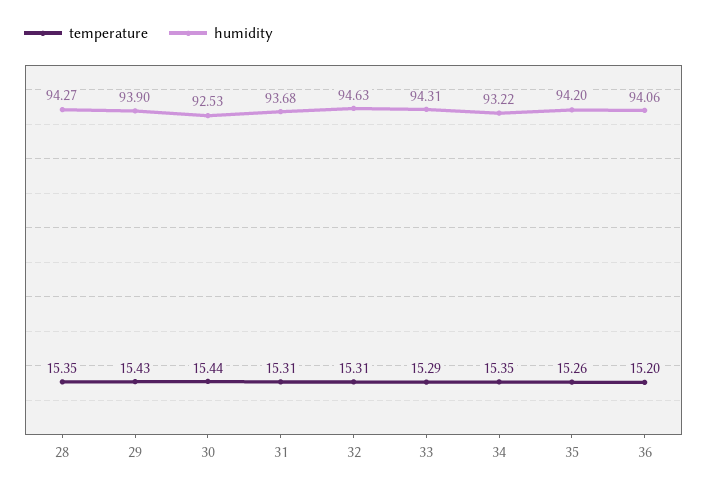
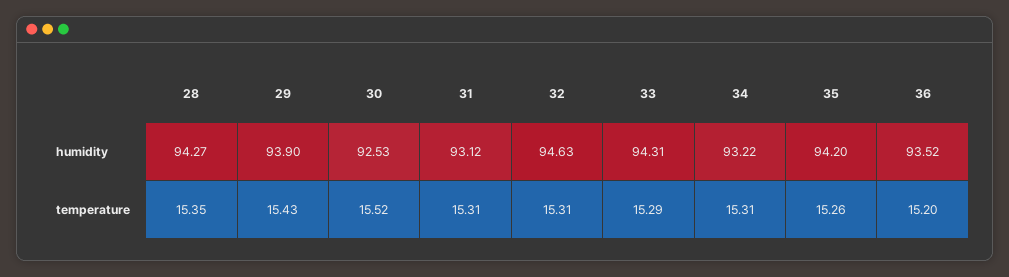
temperature, 30: 15.44 -> 15.52
humidity, 31: 93.68 -> 93.12
temperature, 34: 15.35 -> 15.31
humidity, 36: 94.06 -> 93.52

